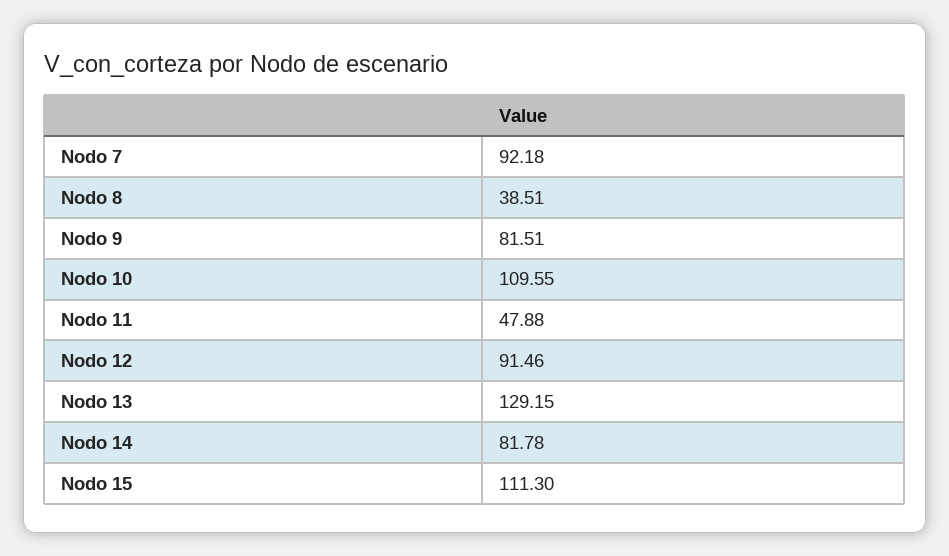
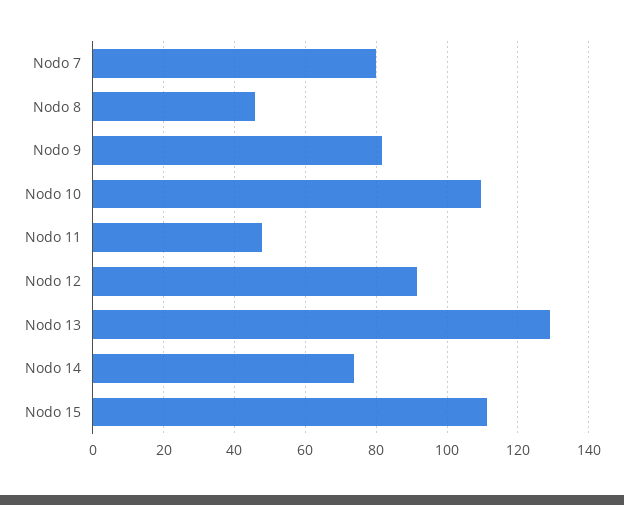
Nodo 7: 92.18 -> 80
Nodo 8: 38.51 -> 46
Nodo 14: 81.78 -> 74

